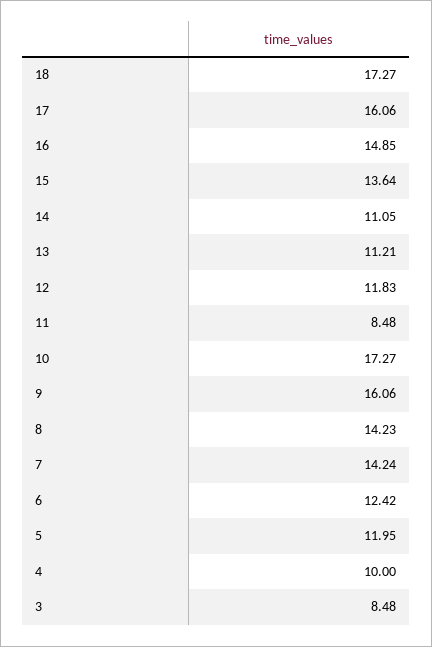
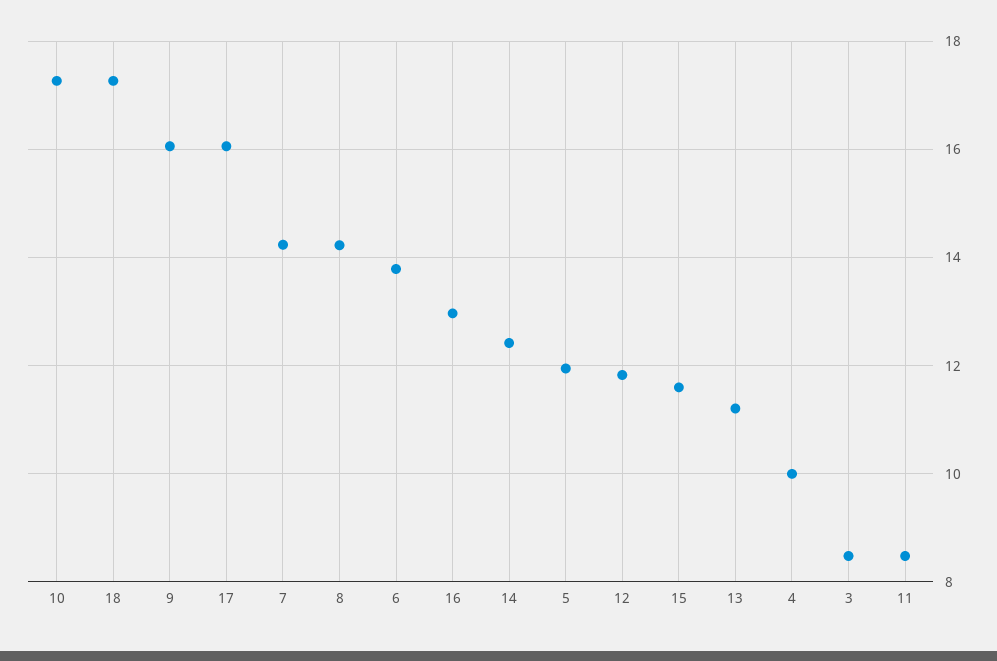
16: 14.85 -> 13
15: 13.64 -> 11.6
14: 11.05 -> 12.4
6: 12.42 -> 13.8

